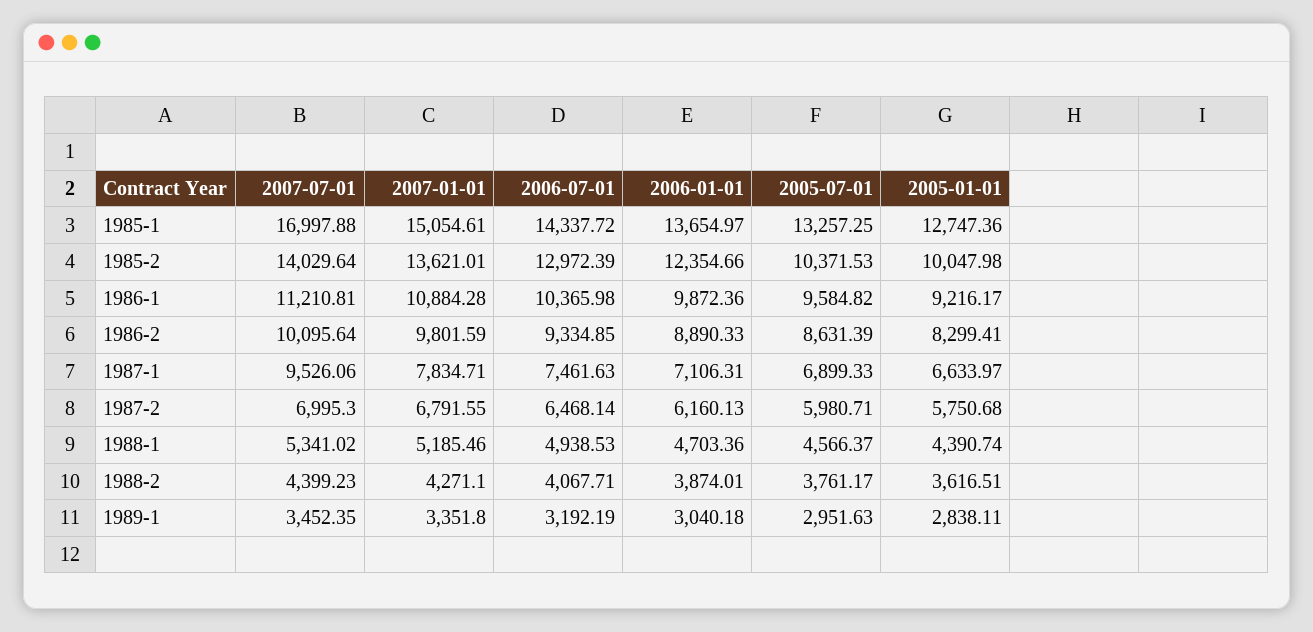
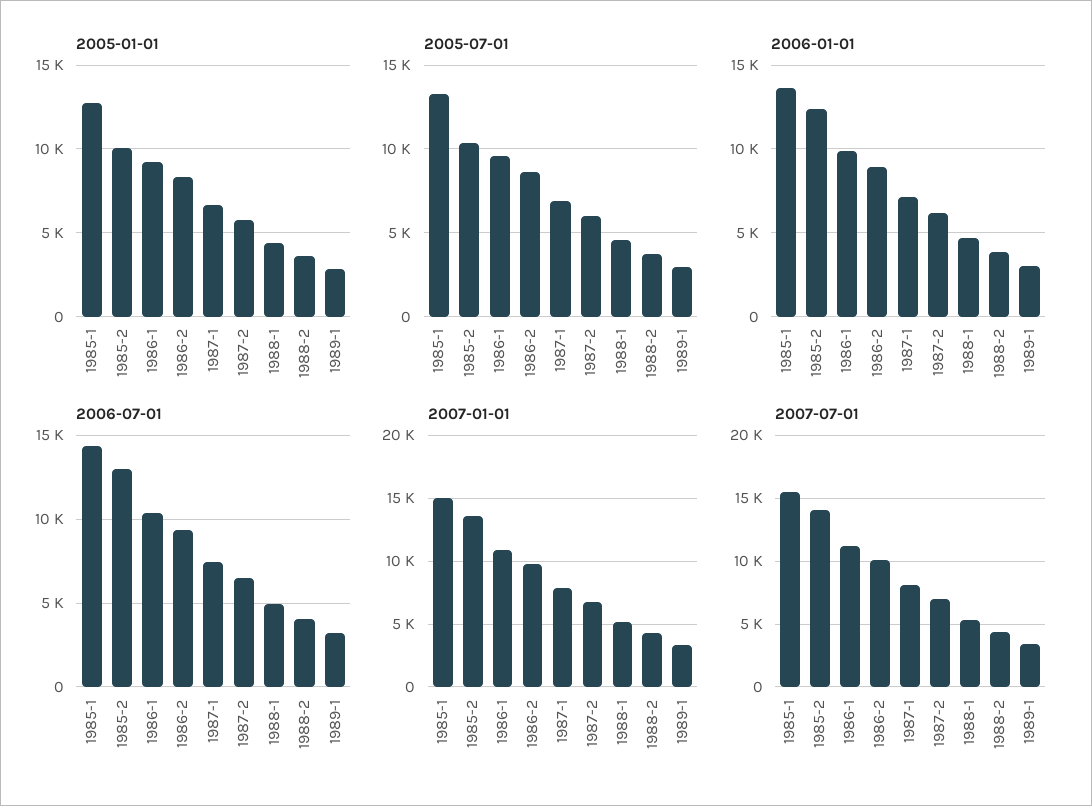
2007-07-01, 1985-1: 16997.88 -> 15500
2007-07-01, 1987-1: 9526.06 -> 8000

